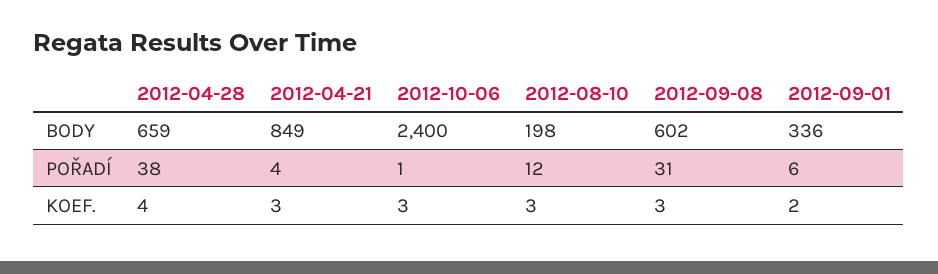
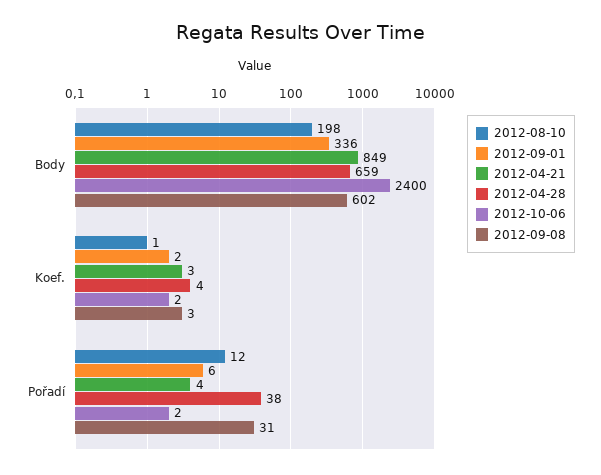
2012-10-06, POŘADÍ: 1 -> 2
2012-10-06, KOEF.: 3 -> 2
2012-08-10, KOEF.: 3 -> 1

